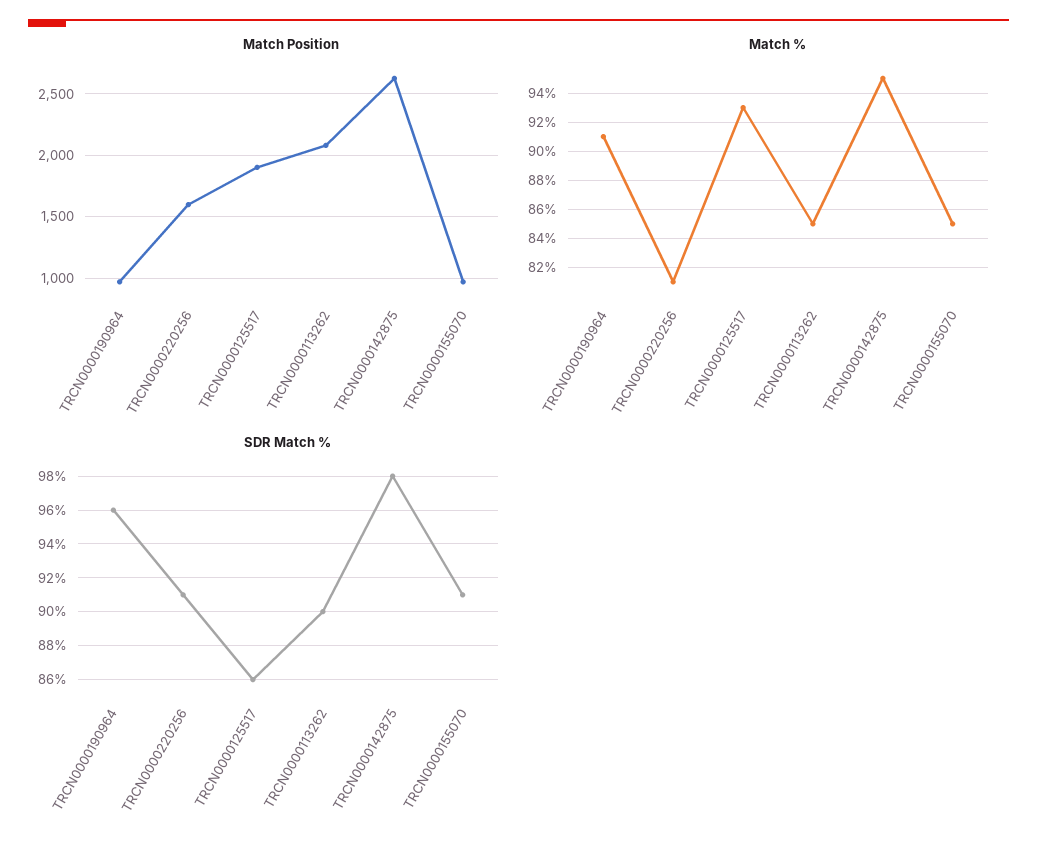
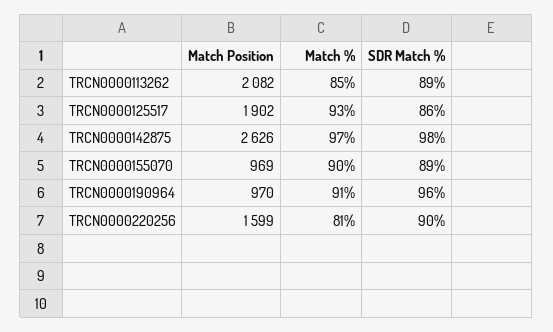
Match %, TRCN0000142875: 95 -> 97
Match %, TRCN0000155070: 85 -> 90
SDR Match %, TRCN0000220256: 91 -> 90
SDR Match %, TRCN0000113262: 90 -> 89
SDR Match %, TRCN0000155070: 91 -> 89

